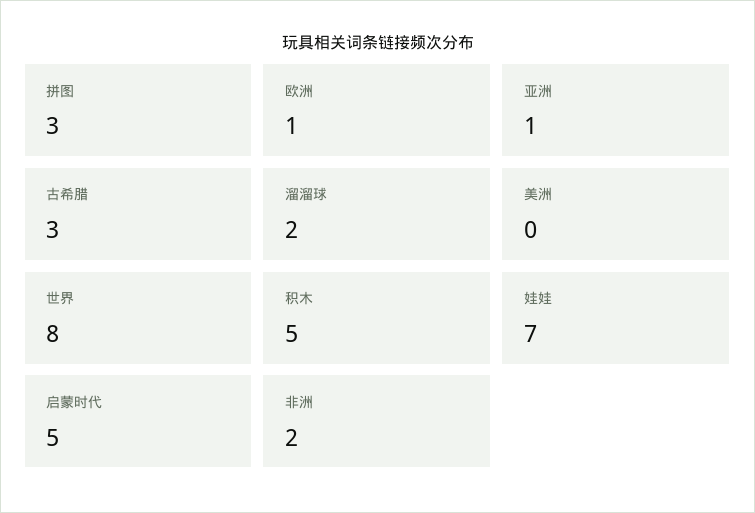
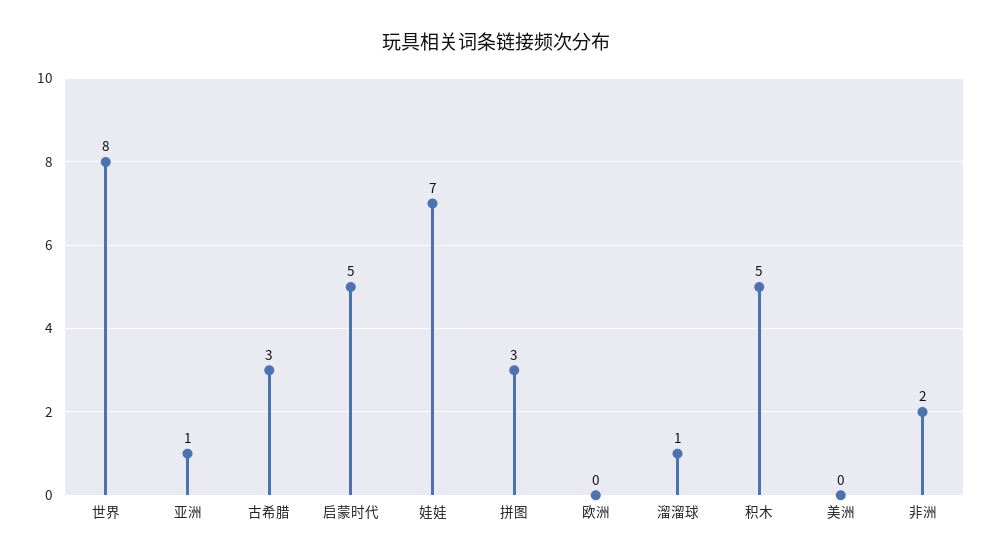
欧洲: 1 -> 0
溜溜球: 2 -> 1

